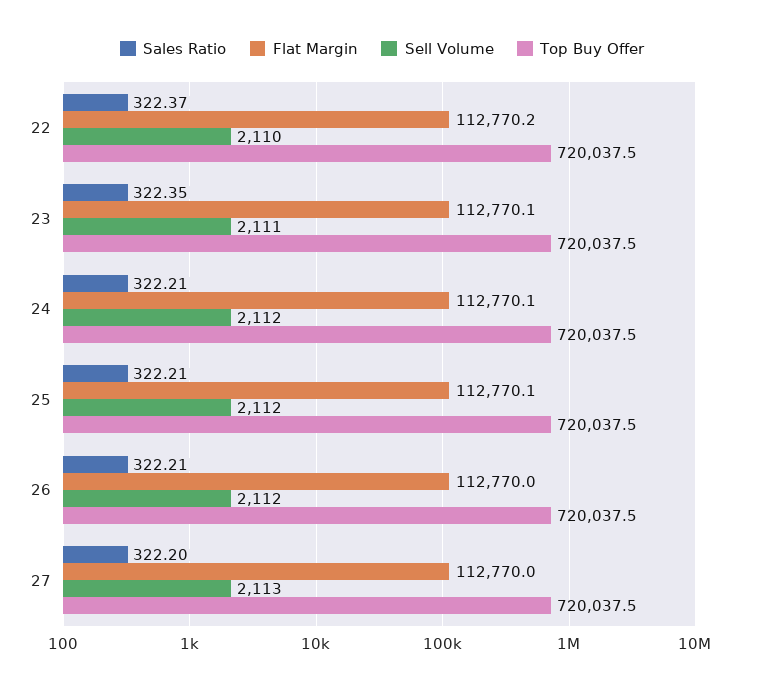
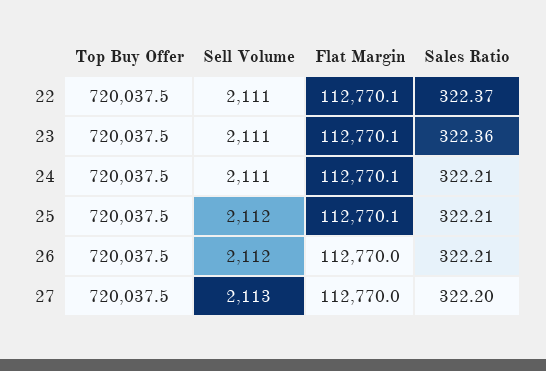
Flat Margin, 22: 112770.2 -> 112770.1
Sell Volume, 22: 2110 -> 2111
Sales Ratio, 23: 322.35 -> 322.36
Sell Volume, 24: 2112 -> 2111

